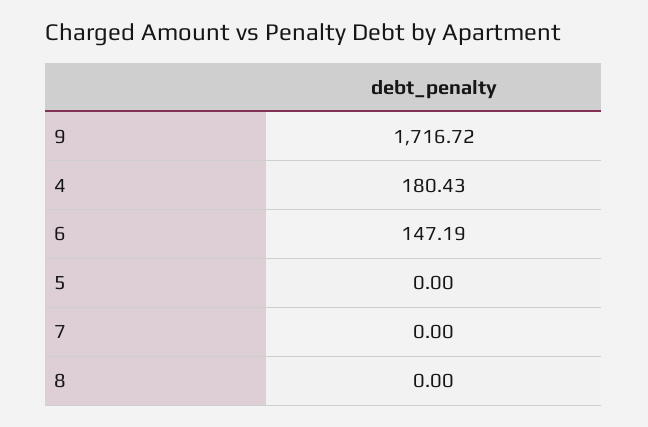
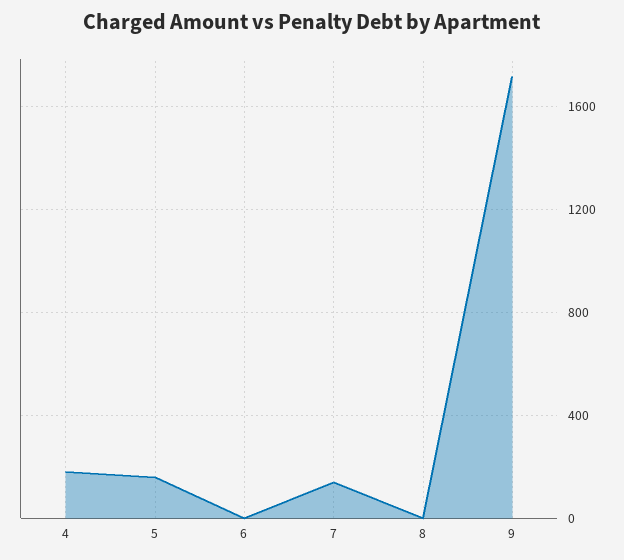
6: 147.19 -> 0
5: 0 -> 150
7: 0 -> 150

